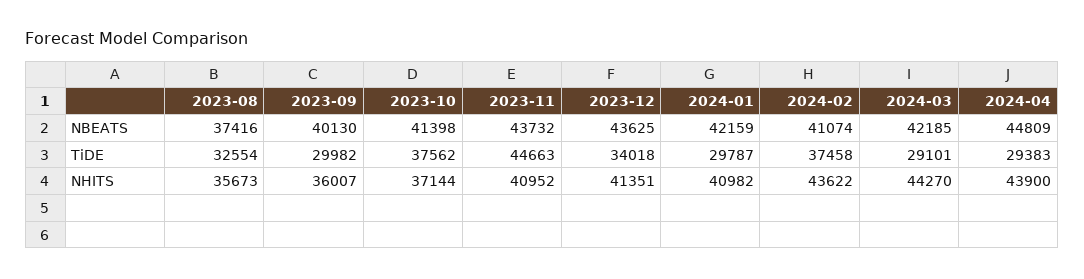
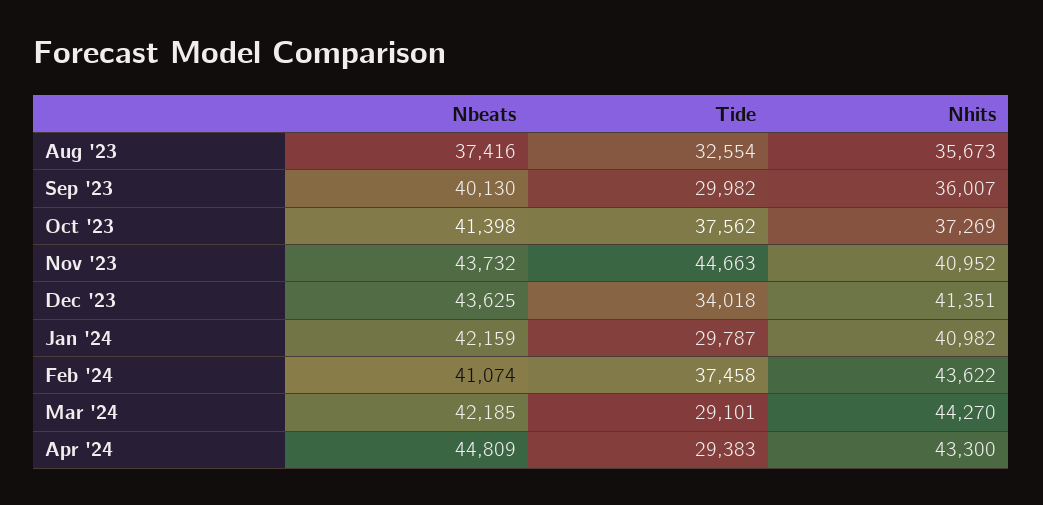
2023-10, NHITS: 37144 -> 37269
2024-04, NHITS: 43900 -> 43300

